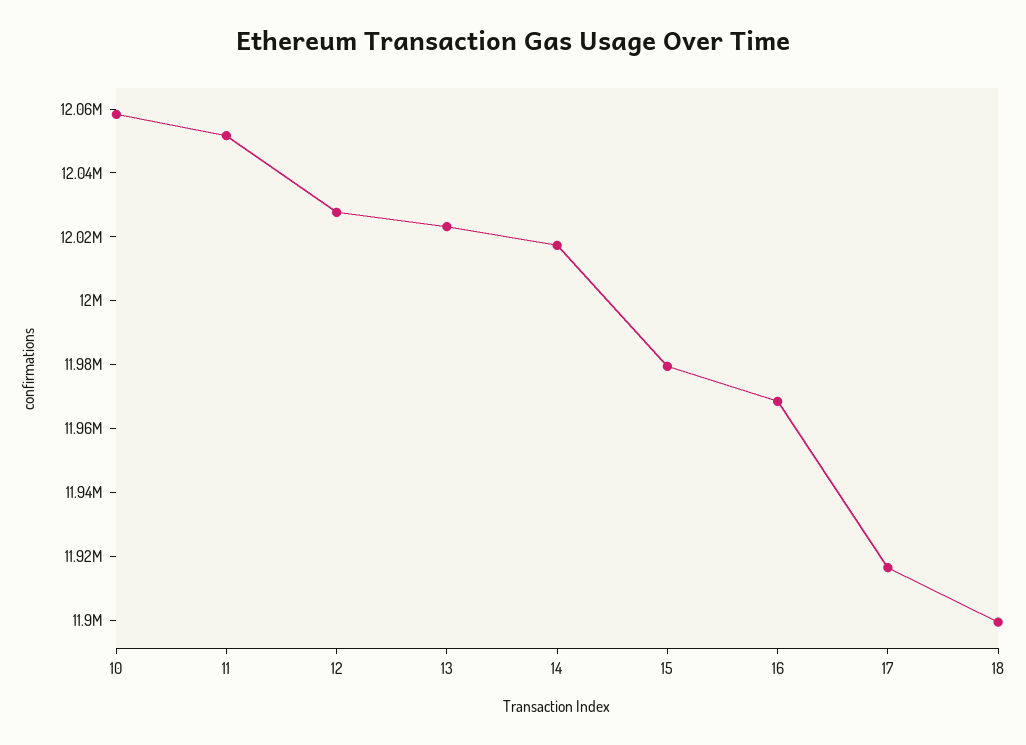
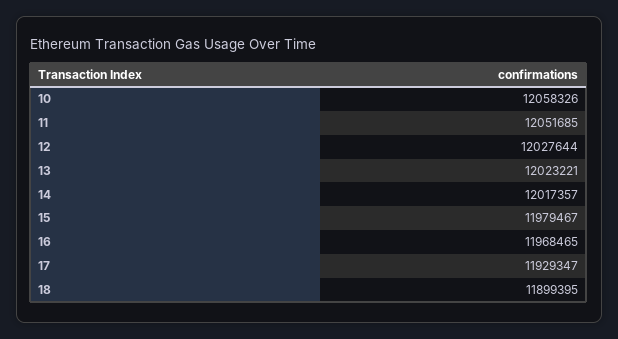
17: 11915000 -> 11929347

